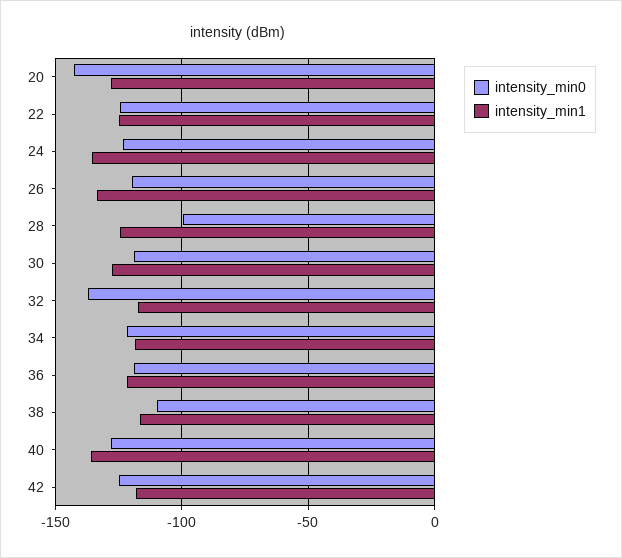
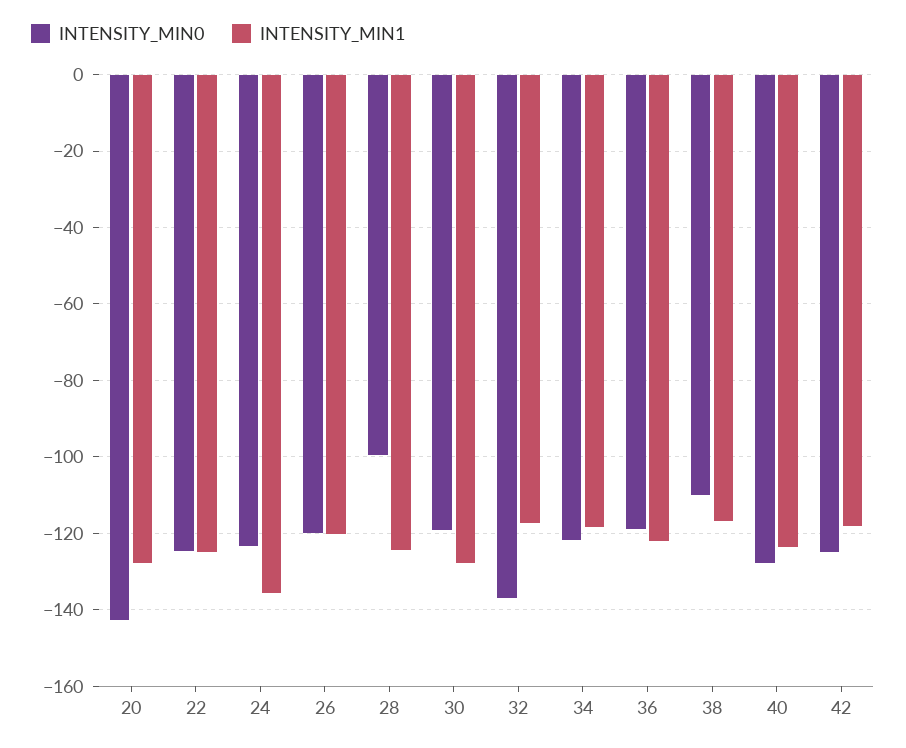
intensity_min1, 26: -135 -> -120
intensity_min1, 40: -135 -> -124

